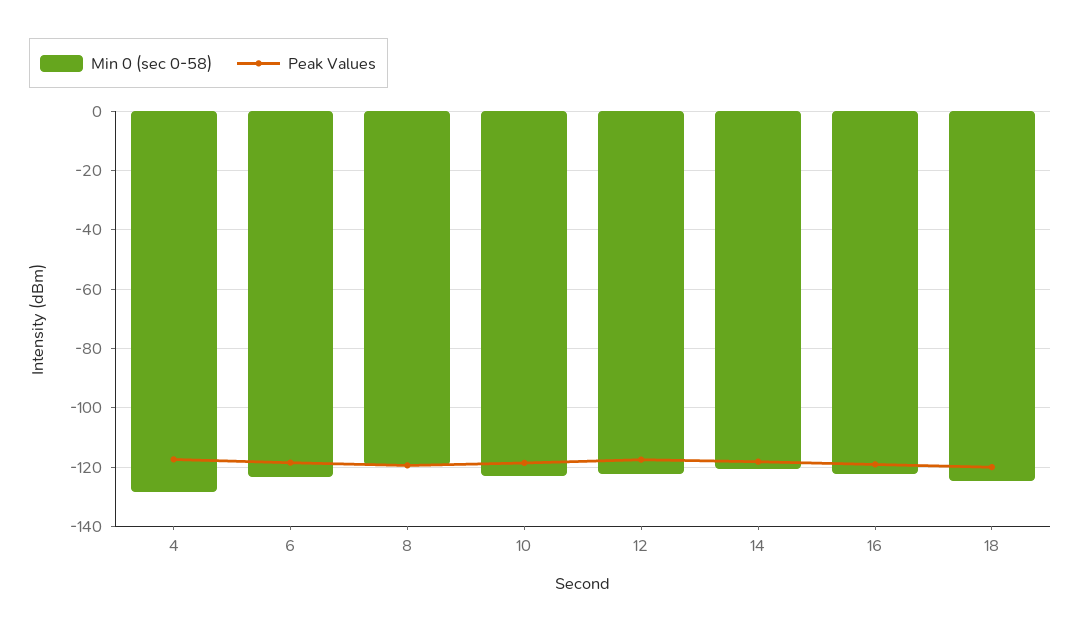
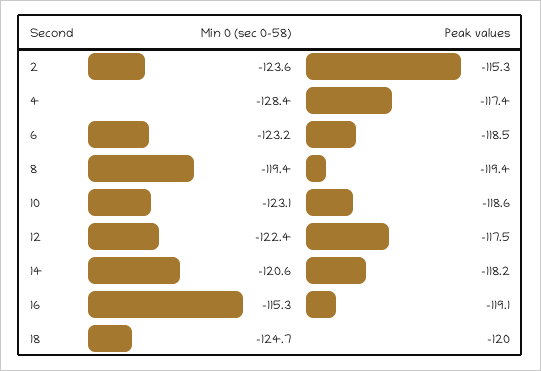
Min 0 (sec 0-58), 16: -122.5 -> -115.3
Min 0 (sec 0-58), 2: none -> -123.6
Peak Values, 2: none -> -115.3

